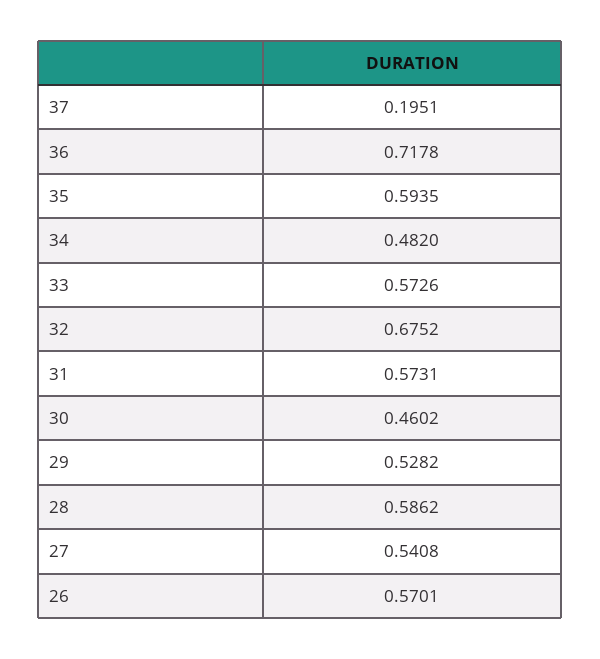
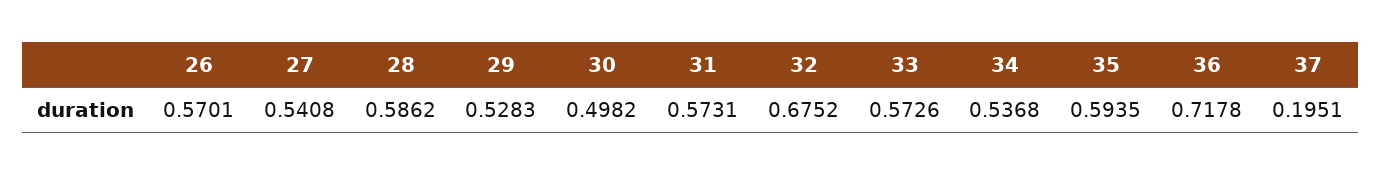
34: 0.482 -> 0.5368
30: 0.4602 -> 0.4982
29: 0.5282 -> 0.5283

